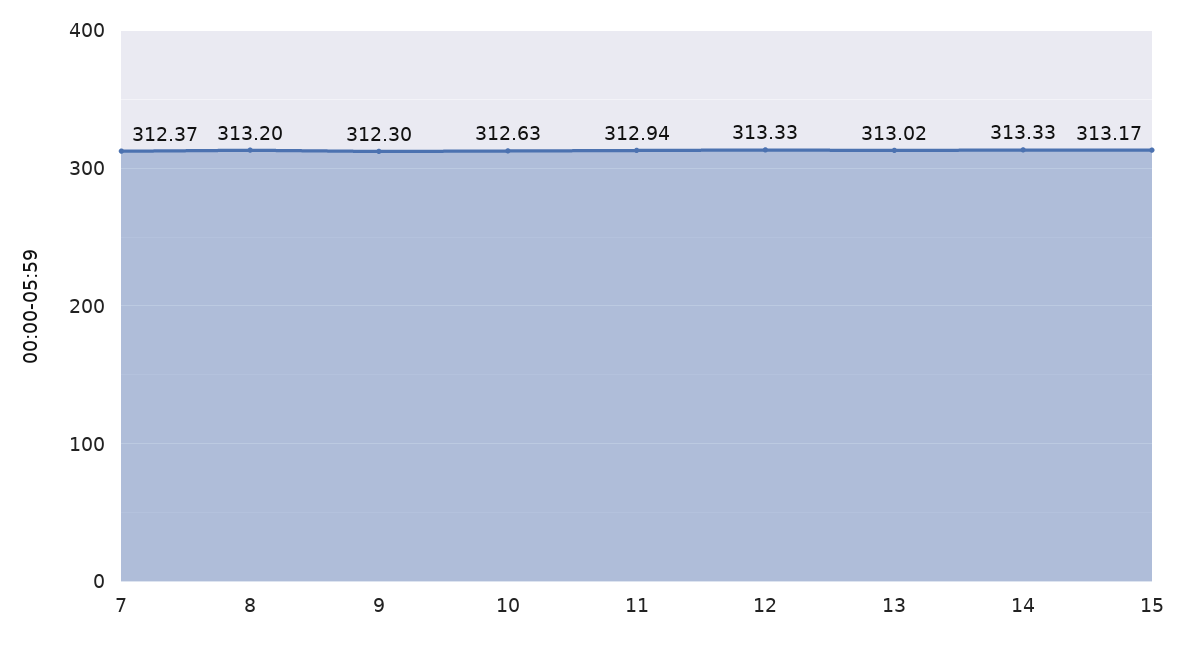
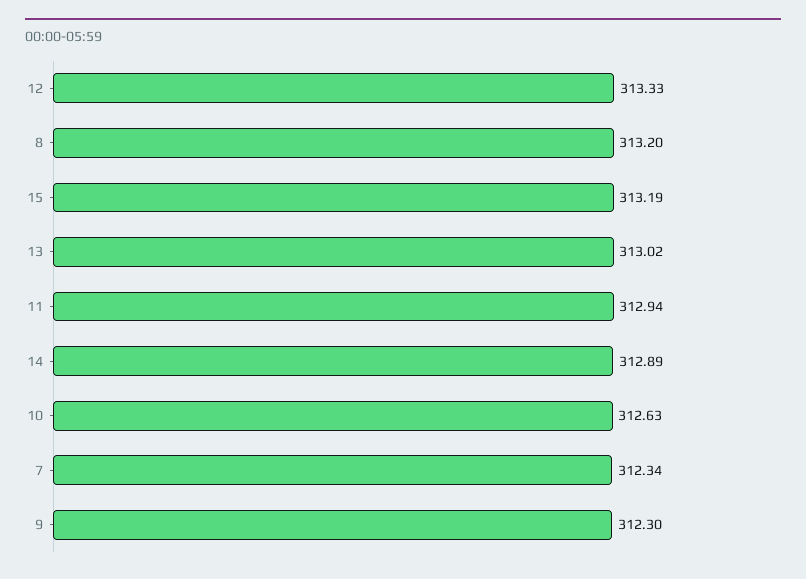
7: 312.37 -> 312.34
14: 313.33 -> 312.89
15: 313.17 -> 313.19

